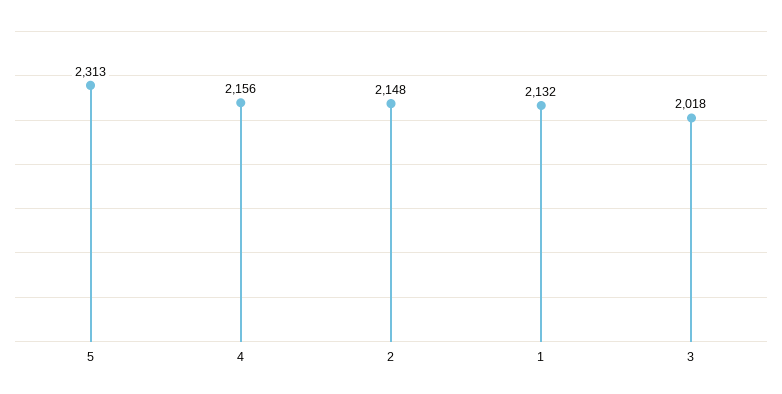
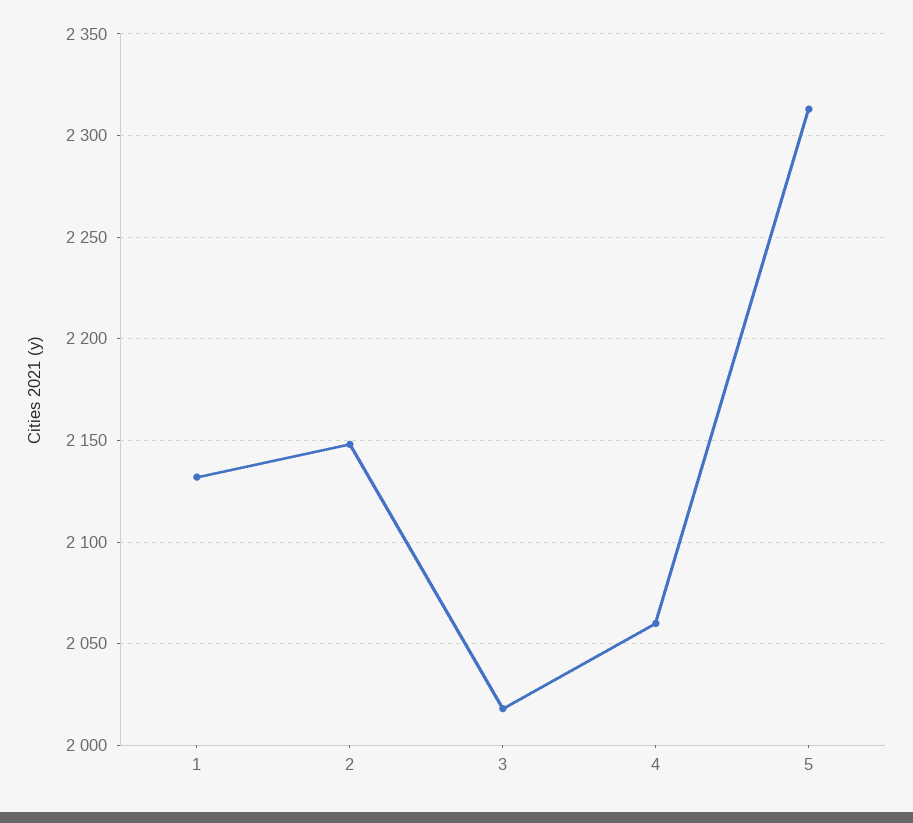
4: 2156 -> 2060

